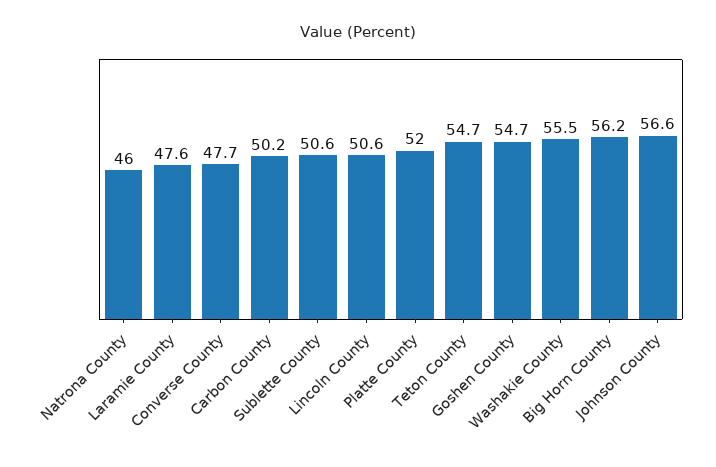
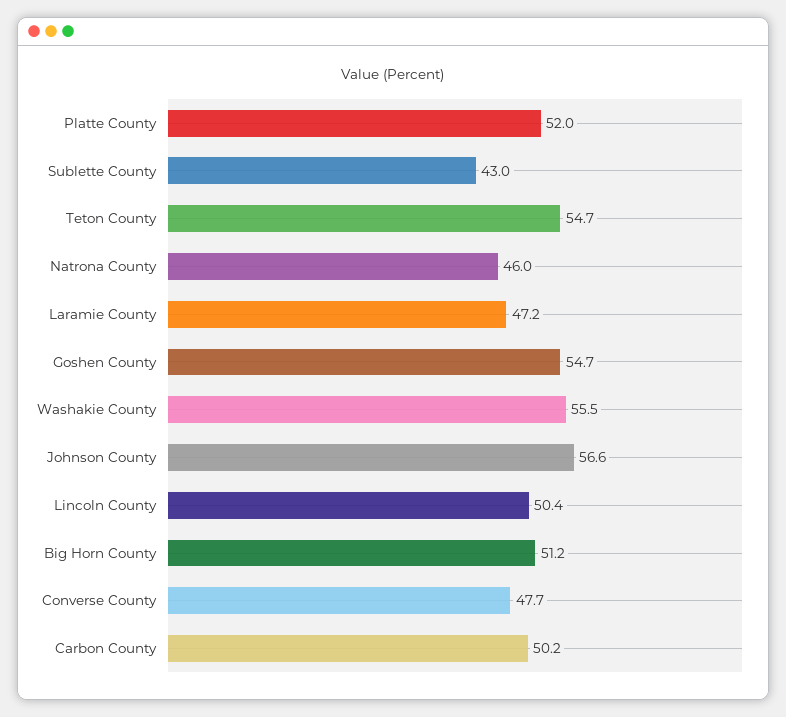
Laramie County: 47.6 -> 47.2
Sublette County: 50.6 -> 43
Lincoln County: 50.6 -> 50.4
Big Horn County: 56.2 -> 51.2

